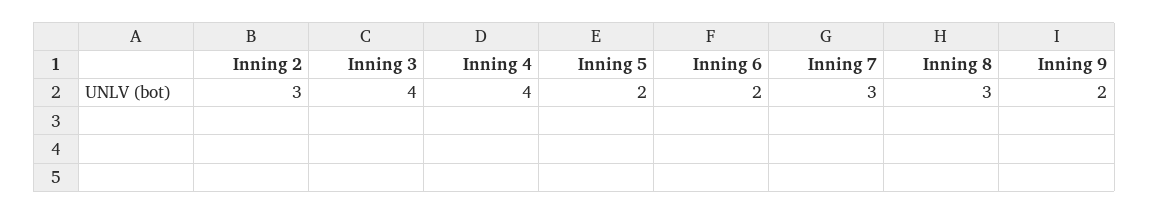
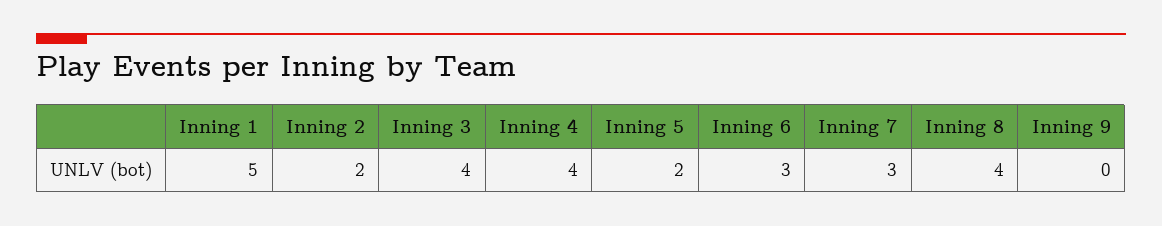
Inning 2: 3 -> 2
Inning 6: 2 -> 3
Inning 8: 3 -> 4
Inning 9: 2 -> 0
Inning 1: none -> 5

